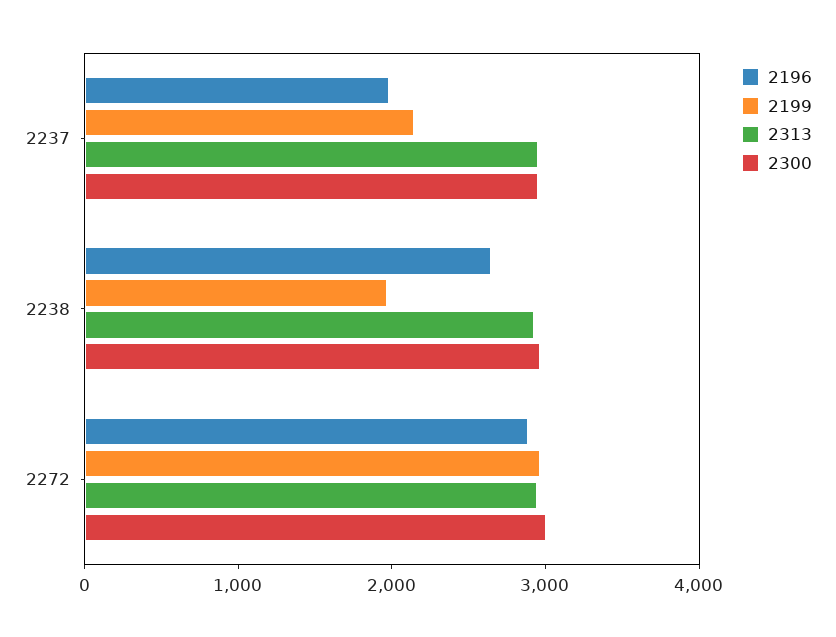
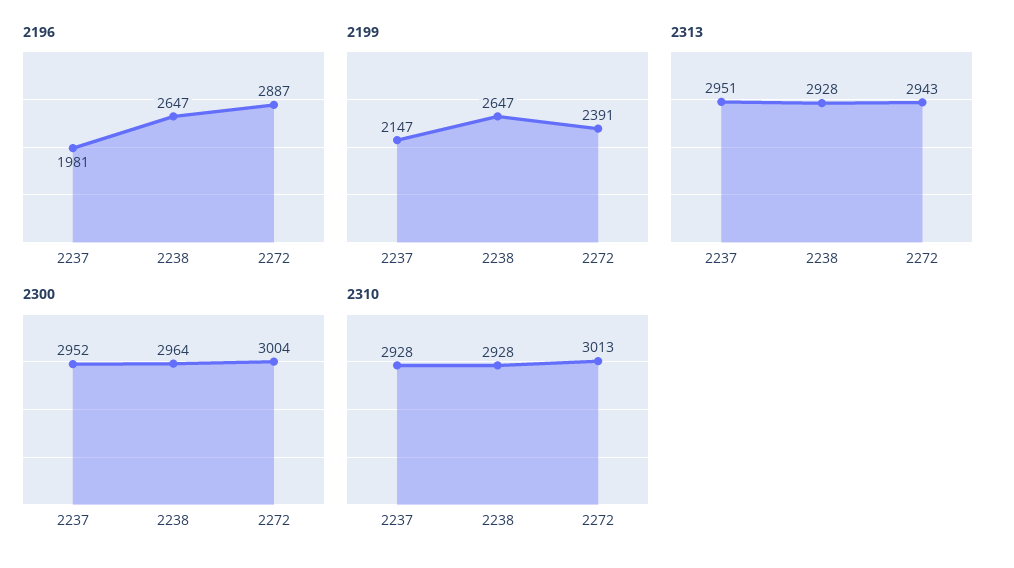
2199, 2238: 2000 -> 2647
2199, 2272: 3000 -> 2391
2310, 2237: none -> 2928
2310, 2238: none -> 2928
2310, 2272: none -> 3013

